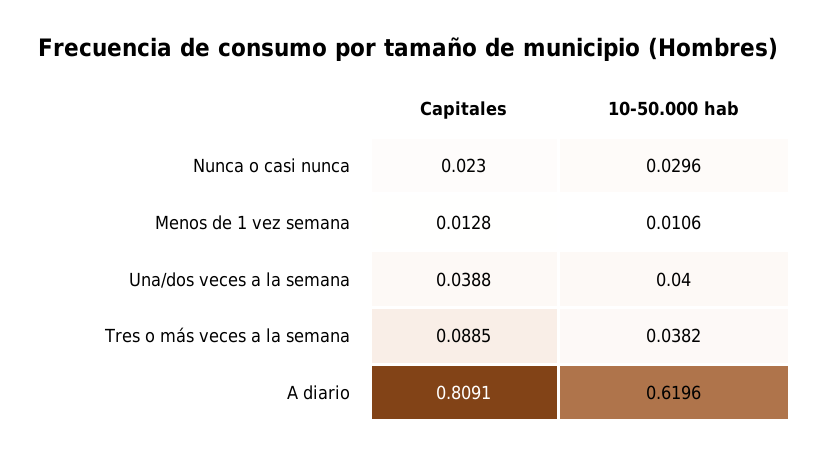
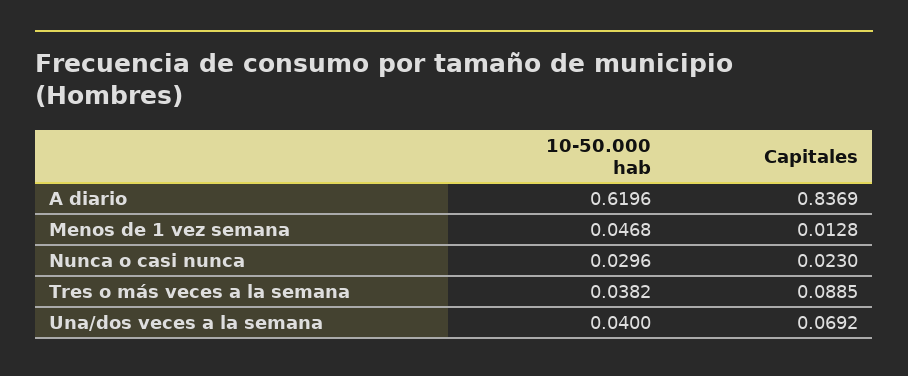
10-50.000 hab, Menos de 1 vez semana: 0.0106 -> 0.0468
Capitales, Una/dos veces a la semana: 0.0388 -> 0.0692
Capitales, A diario: 0.8091 -> 0.8369

